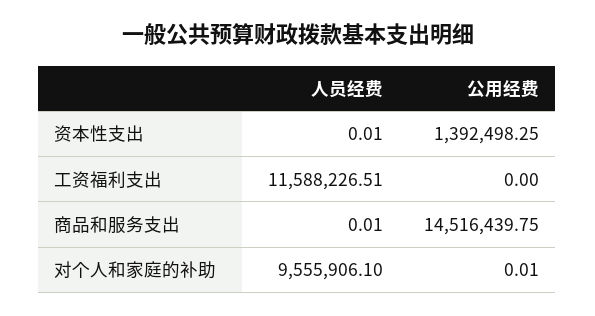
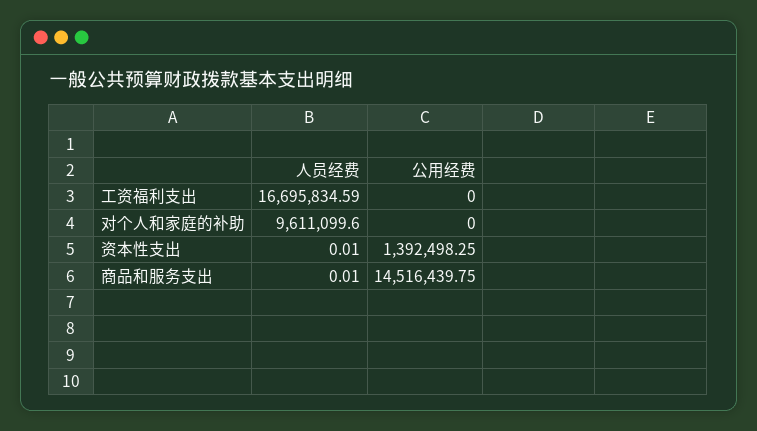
人员经费, 工资福利支出: 11588226.51 -> 16695834.59
人员经费, 对个人和家庭的补助: 9555906.1 -> 9611099.6
公用经费, 对个人和家庭的补助: 0.01 -> 0

